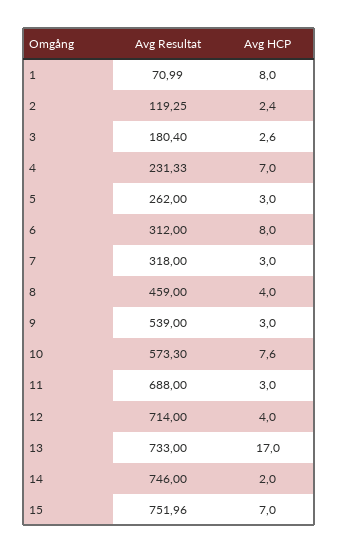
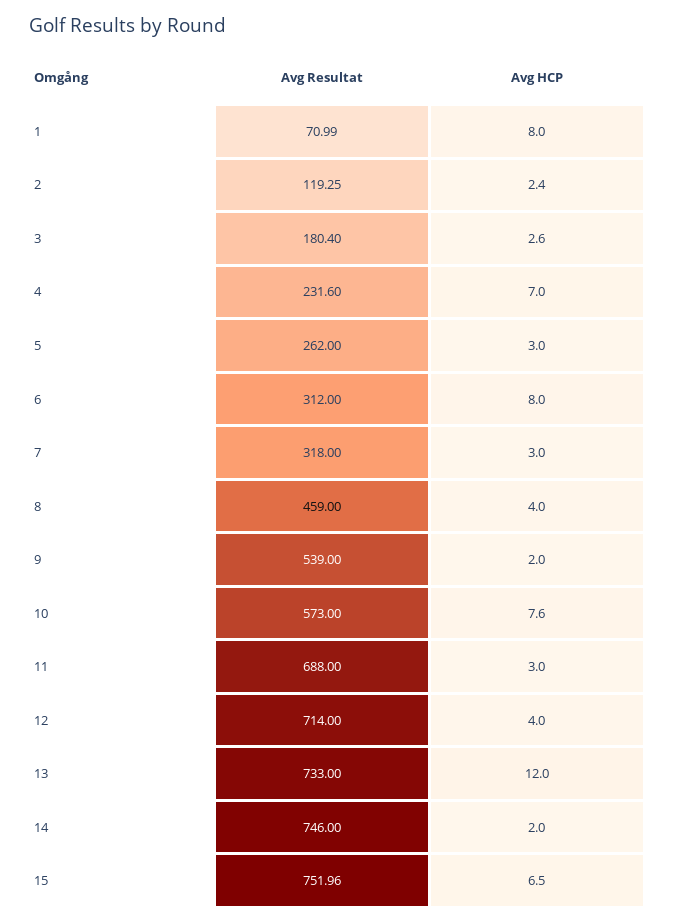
Avg Resultat, 4: 231.33 -> 231.6
Avg HCP, 9: 3 -> 2
Avg Resultat, 10: 573.3 -> 573
Avg HCP, 13: 17 -> 12
Avg HCP, 15: 7 -> 6.5

